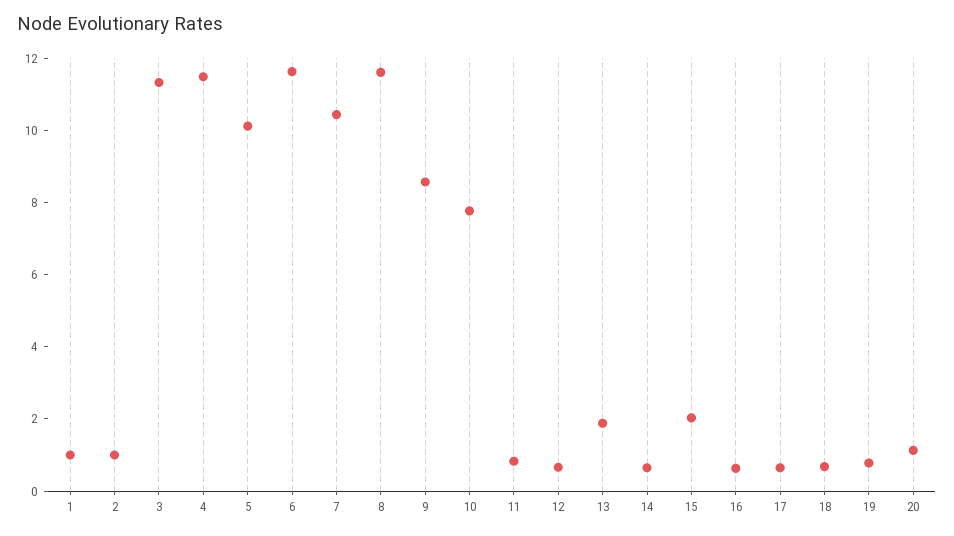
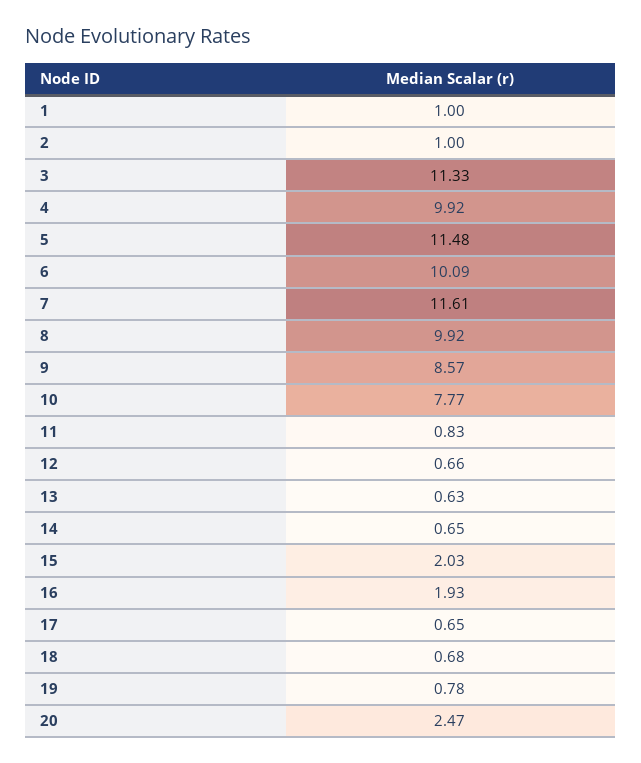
4: 11.5 -> 9.92
5: 10 -> 11.48
6: 11.5 -> 10.09
7: 10.5 -> 11.61
8: 11.5 -> 9.92
13: 2 -> 0.63
16: 0.5 -> 1.93
20: 1 -> 2.47

